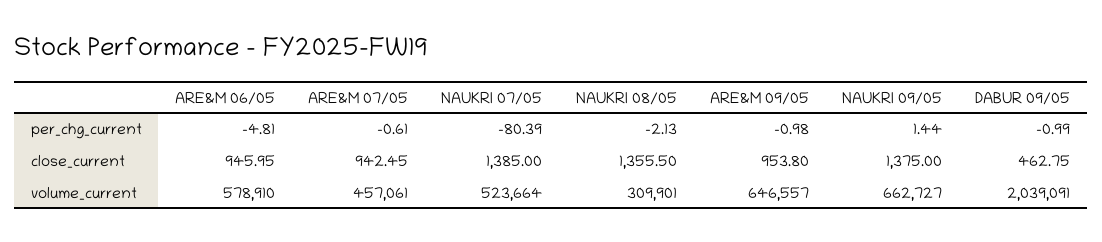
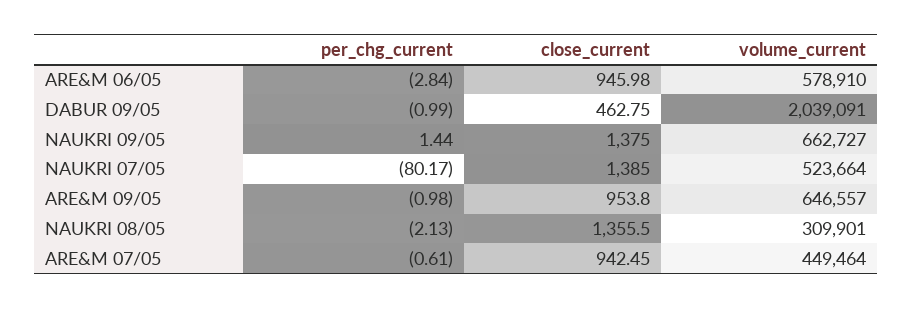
ARE&M 06/05, per_chg_current: -4.81 -> -2.84
NAUKRI 07/05, per_chg_current: -80.39 -> -80.17
ARE&M 06/05, close_current: 945.95 -> 945.98
ARE&M 07/05, volume_current: 457061 -> 449464

